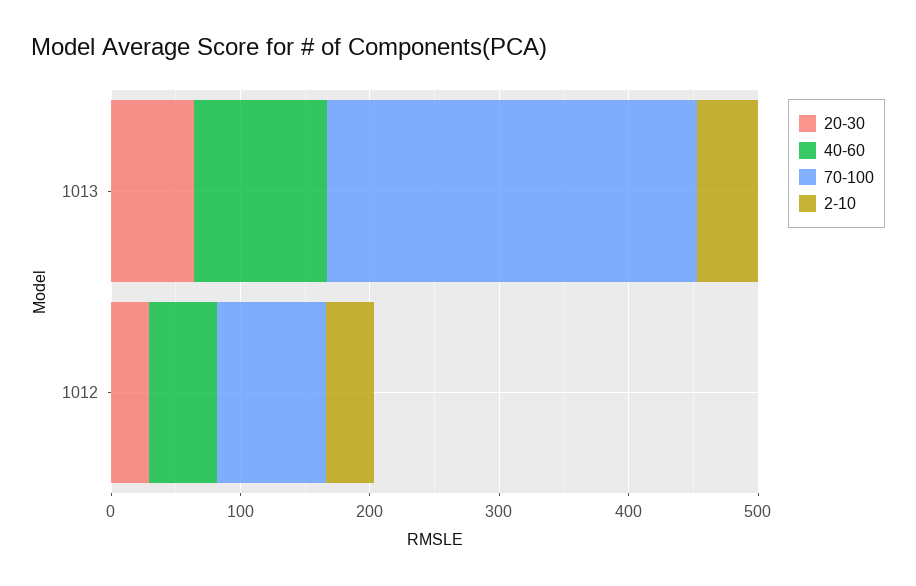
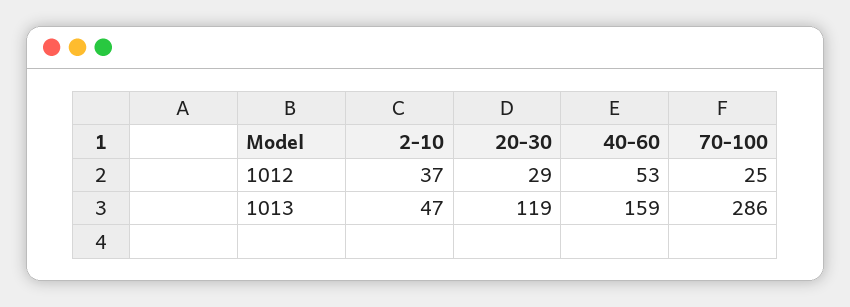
20-30, 1013: 60 -> 119
40-60, 1013: 100 -> 159
70-100, 1012: 80 -> 25

